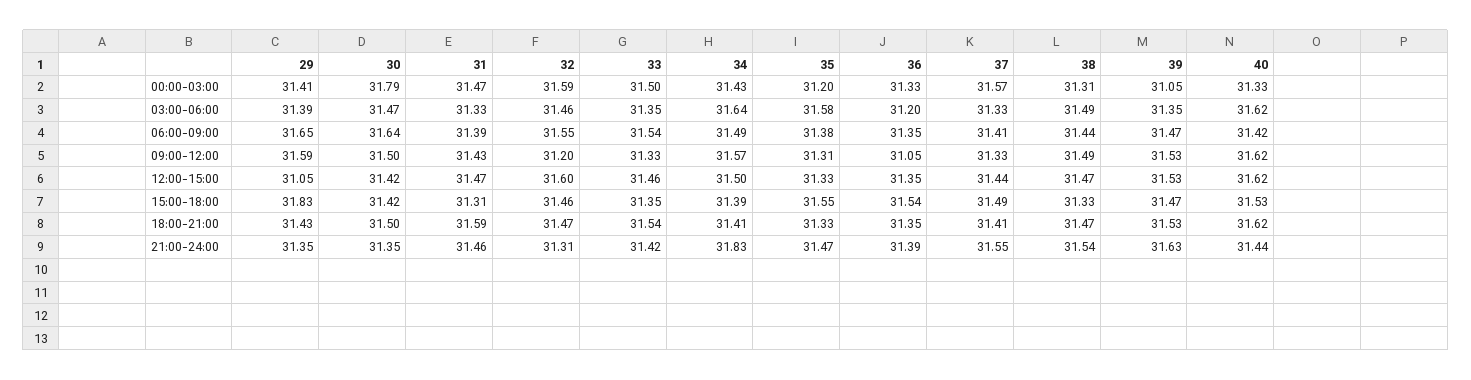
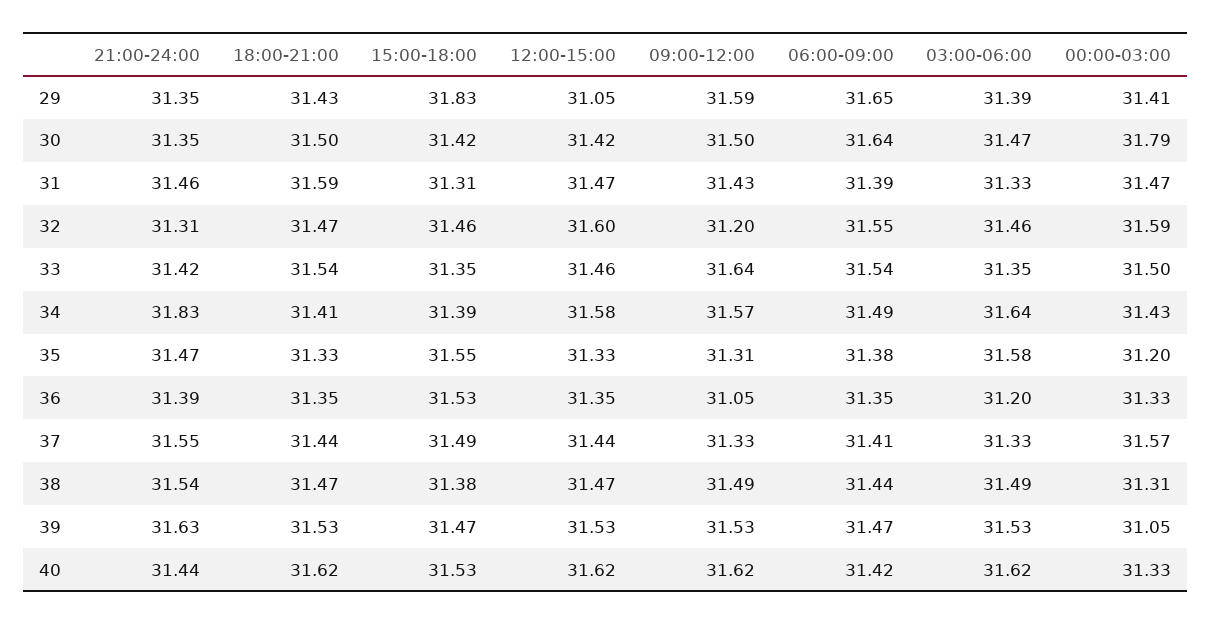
39, 03:00-06:00: 31.35 -> 31.53
33, 09:00-12:00: 31.33 -> 31.64
34, 12:00-15:00: 31.5 -> 31.58
36, 15:00-18:00: 31.54 -> 31.53
38, 15:00-18:00: 31.33 -> 31.38
37, 18:00-21:00: 31.41 -> 31.44

